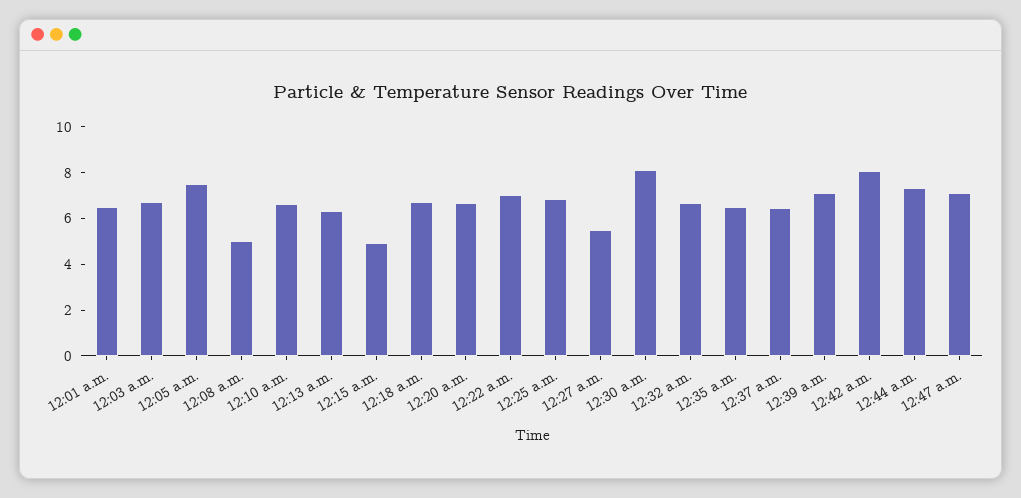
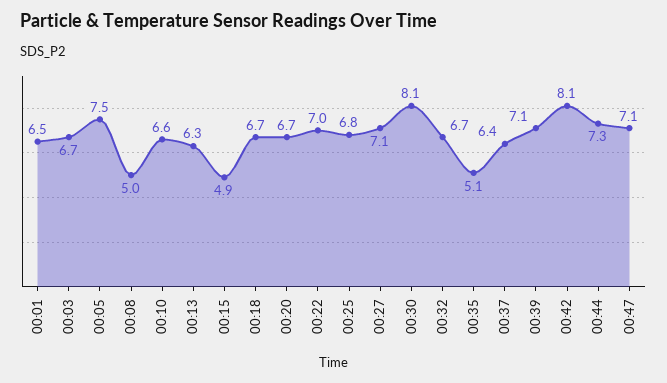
12:27 a.m.: 5.5 -> 7.1
12:35 a.m.: 6.5 -> 5.1

